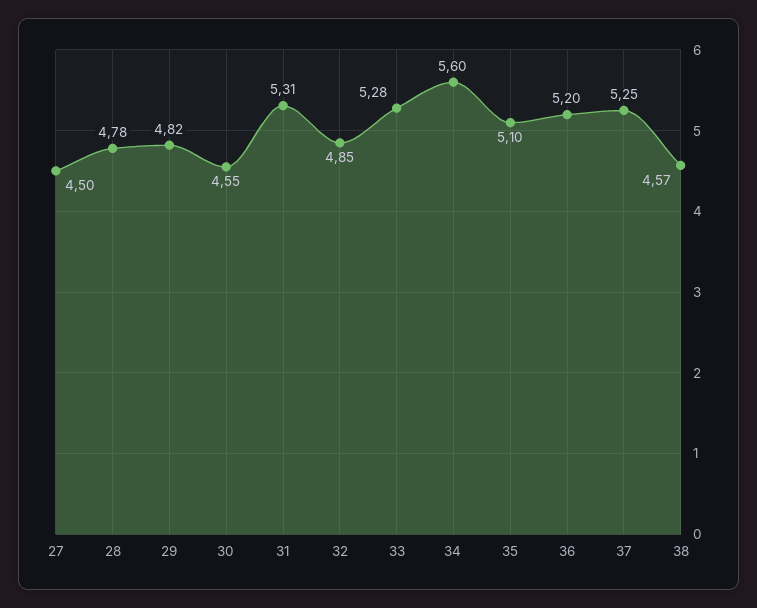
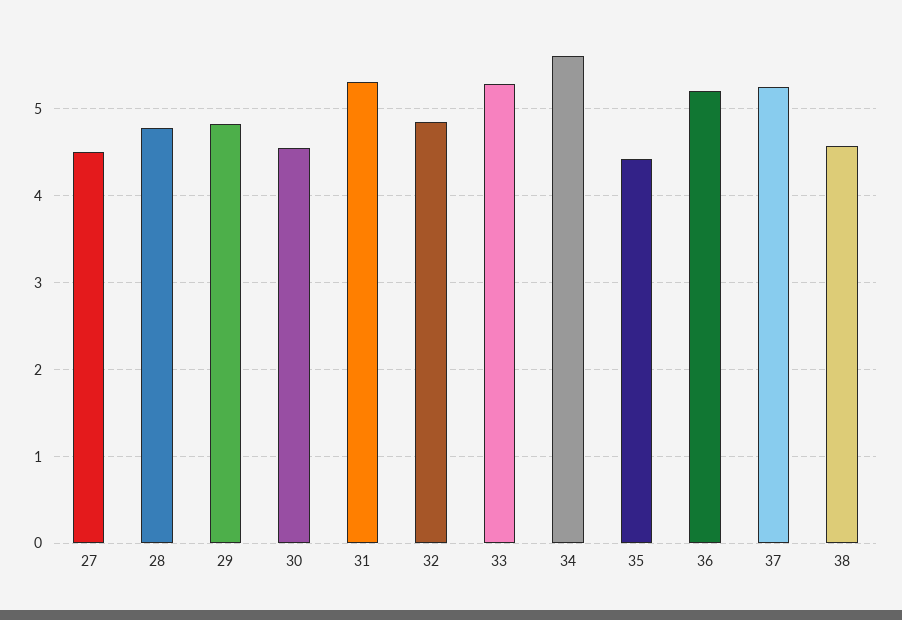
35: 5.1 -> 4.4

